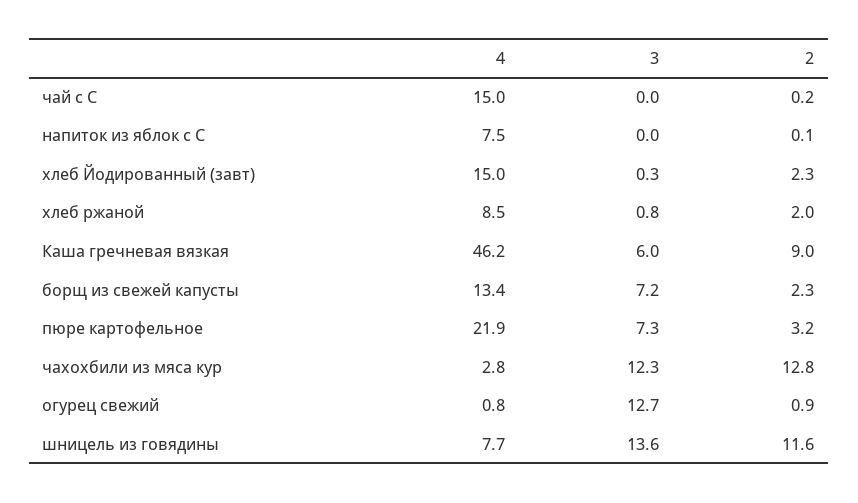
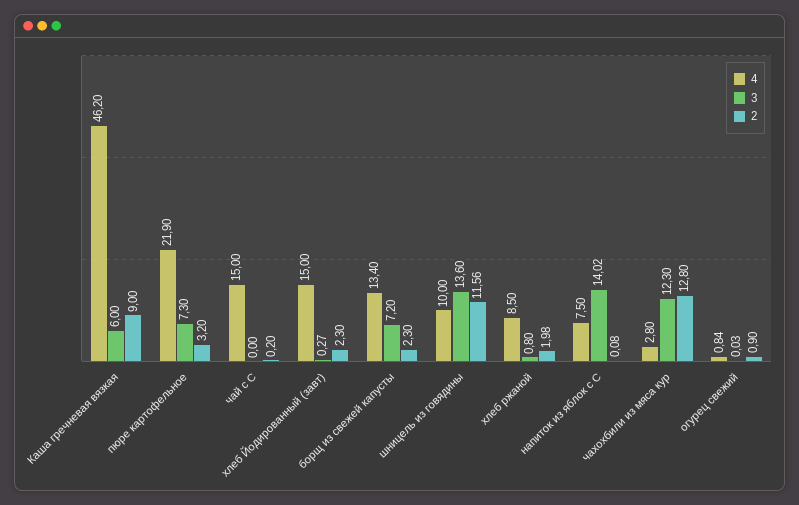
3, напиток из яблок с С: 0 -> 14.02
3, огурец свежий: 12.7 -> 0.03
4, шницель из говядины: 7.7 -> 10

